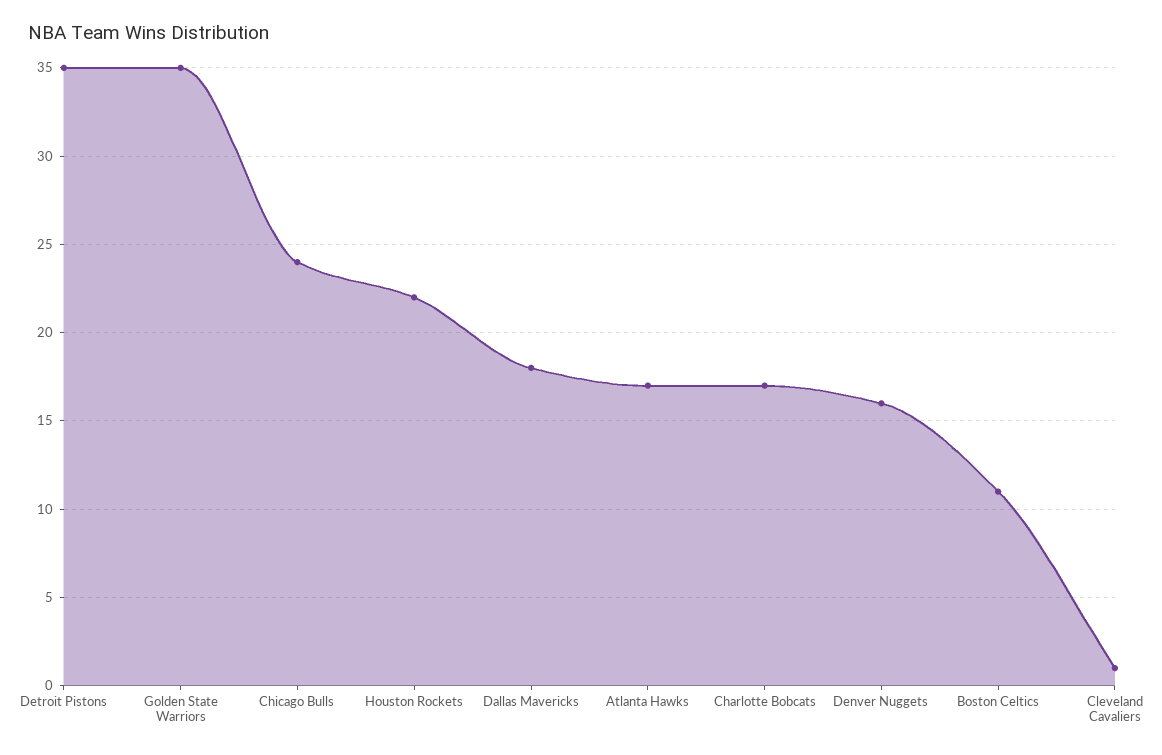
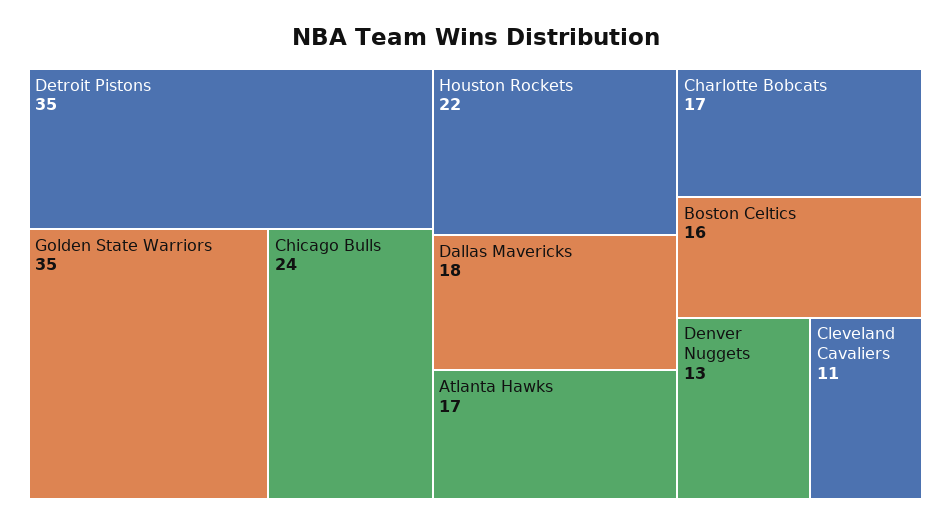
Denver Nuggets: 16 -> 13
Boston Celtics: 11 -> 16
Cleveland Cavaliers: 1 -> 11

